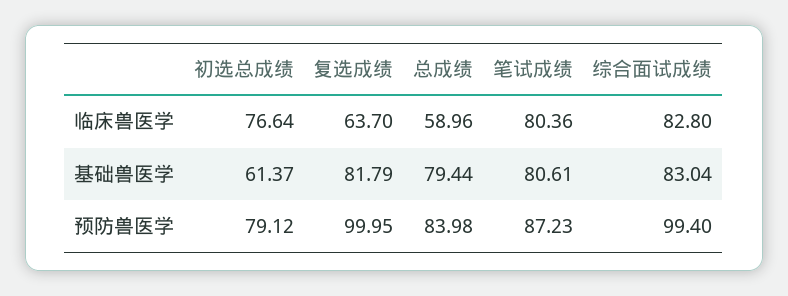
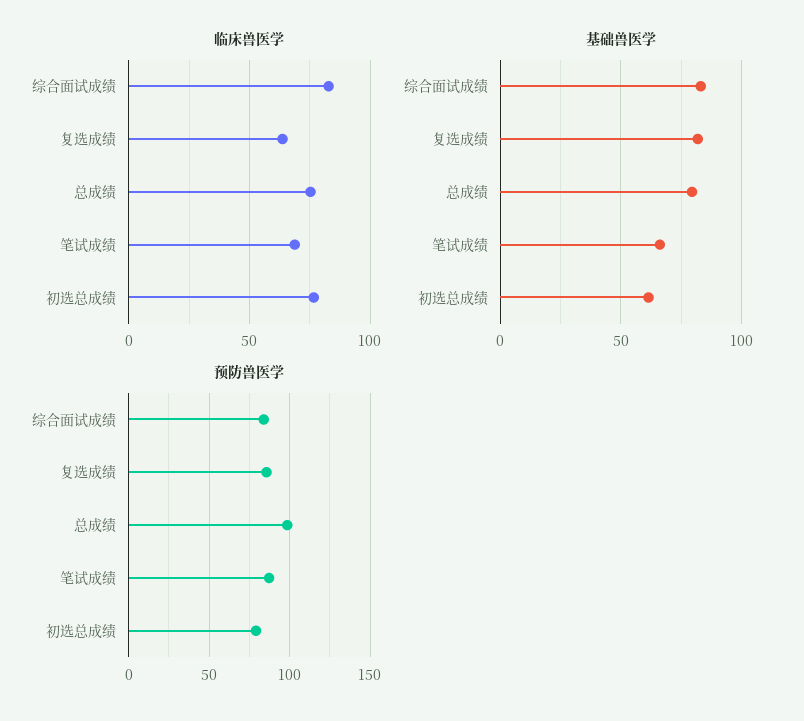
临床兽医学, 总成绩: 58.96 -> 75
临床兽医学, 笔试成绩: 80.36 -> 70
基础兽医学, 笔试成绩: 80.61 -> 65
预防兽医学, 复选成绩: 99.95 -> 85
预防兽医学, 总成绩: 83.98 -> 100
预防兽医学, 综合面试成绩: 99.4 -> 85

